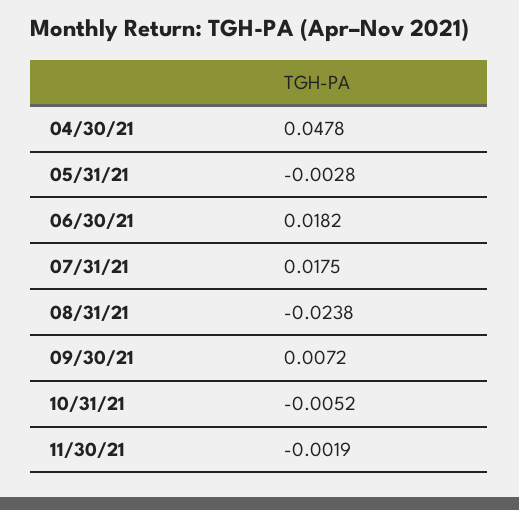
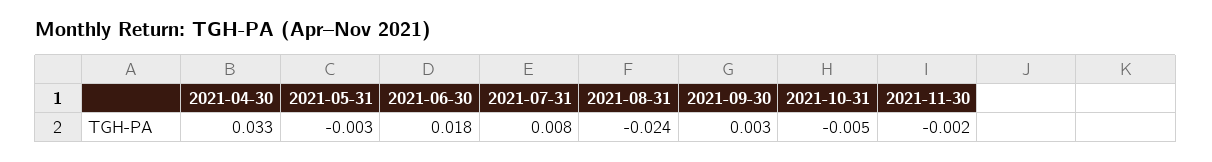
04/30/21: 0.0478 -> 0.033
07/31/21: 0.0175 -> 0.008
09/30/21: 0.0072 -> 0.003

